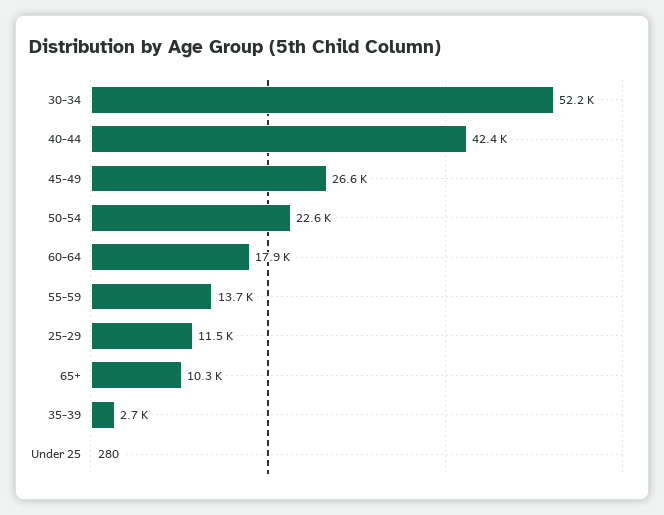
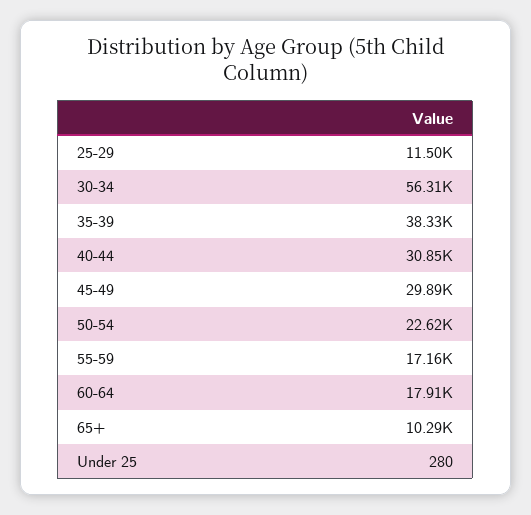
30-34: 52200 -> 56310
40-44: 42400 -> 30850
45-49: 26600 -> 29890
55-59: 13700 -> 17160
35-39: 2700 -> 38330

